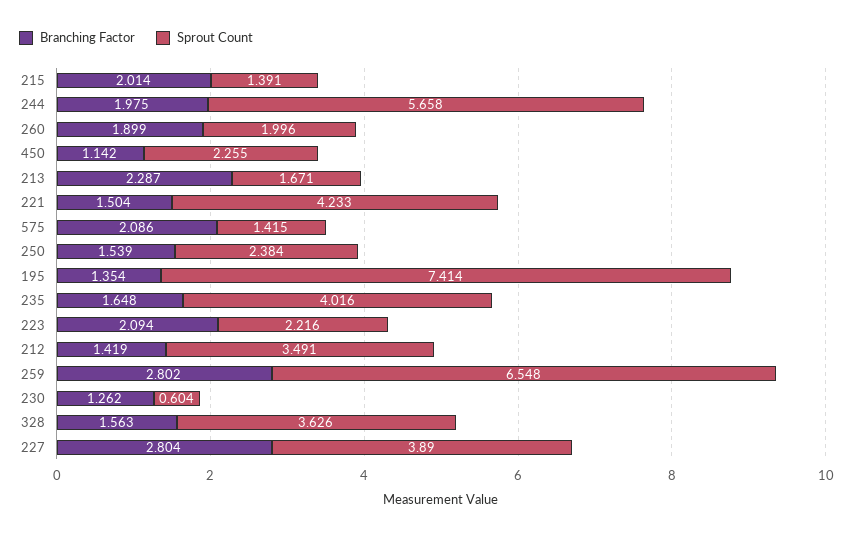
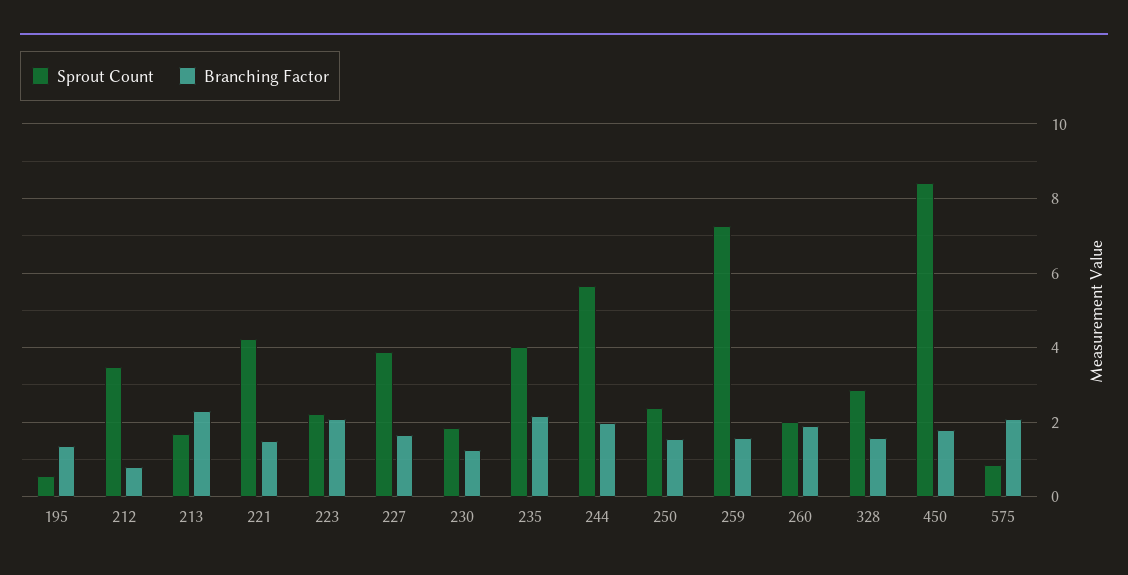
Branching Factor, 215: 2.014 -> none
Sprout Count, 215: 1.391 -> none
Branching Factor, 450: 1.142 -> 1.8
Sprout Count, 450: 2.255 -> 8.4
Sprout Count, 575: 1.415 -> 0.8
Sprout Count, 195: 7.414 -> 0.6
Branching Factor, 235: 1.648 -> 2.2
Branching Factor, 212: 1.419 -> 0.8
Branching Factor, 259: 2.802 -> 1.6
Sprout Count, 259: 6.548 -> 7.2
Sprout Count, 230: 0.604 -> 1.8
Sprout Count, 328: 3.626 -> 2.8
Branching Factor, 227: 2.804 -> 1.6

